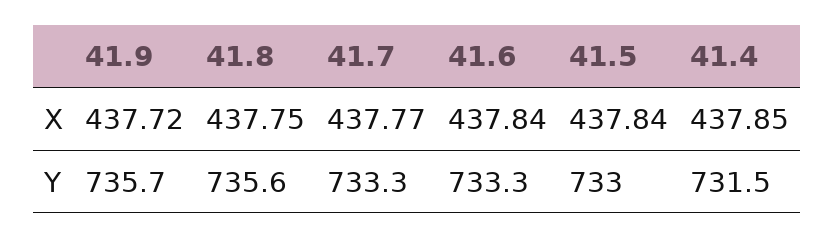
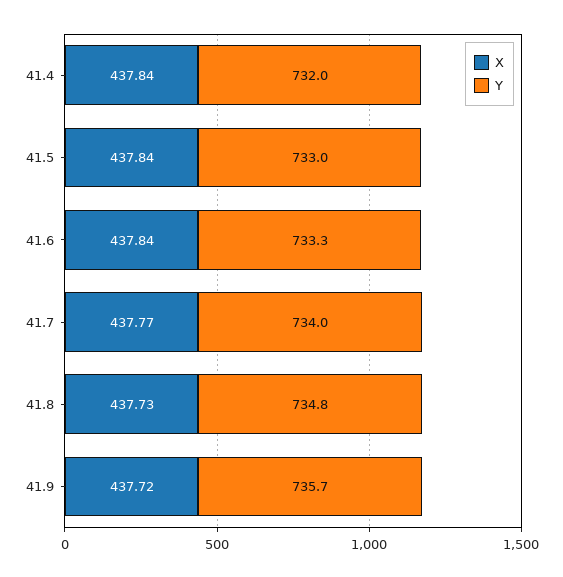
X, 41.8: 437.75 -> 437.73
X, 41.4: 437.85 -> 437.84
Y, 41.8: 735.6 -> 734.8
Y, 41.7: 733.3 -> 734
Y, 41.4: 731.5 -> 732

